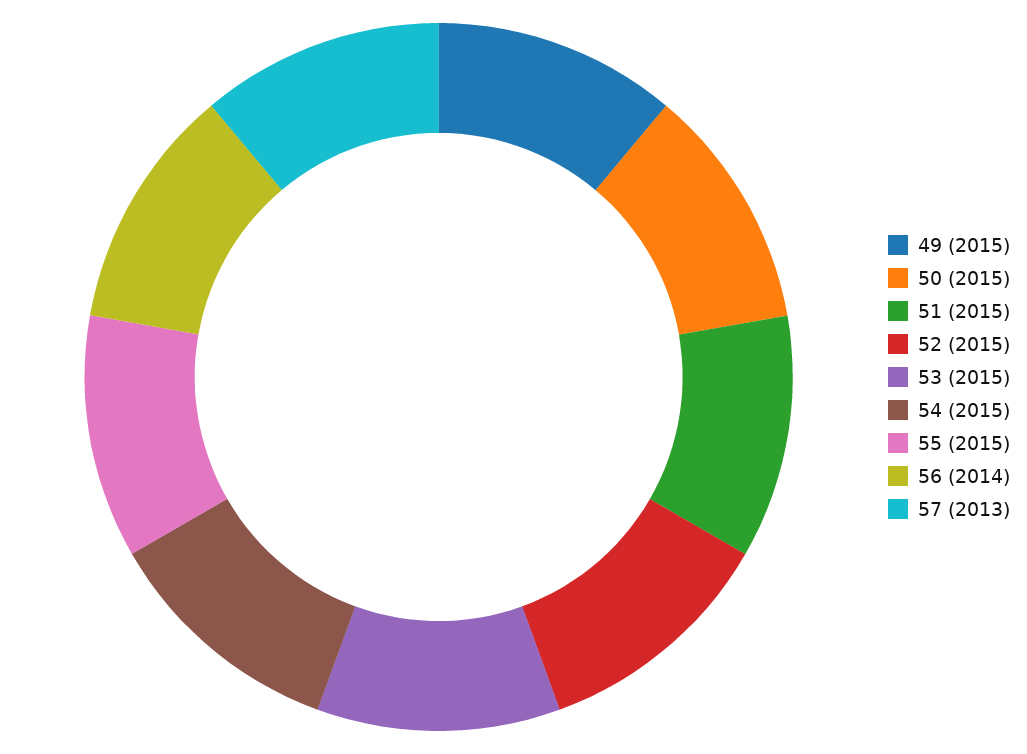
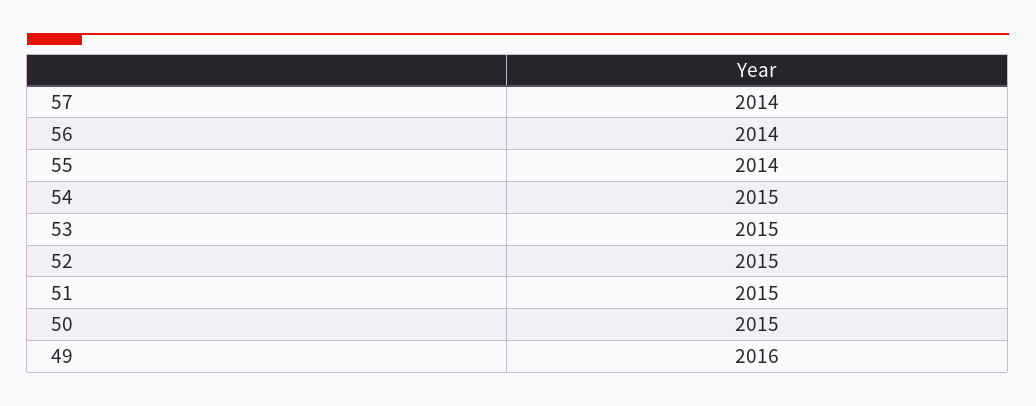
49: 2015 -> 2016
55: 2015 -> 2014
57: 2013 -> 2014

